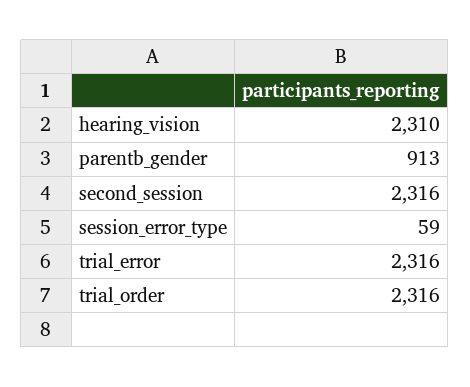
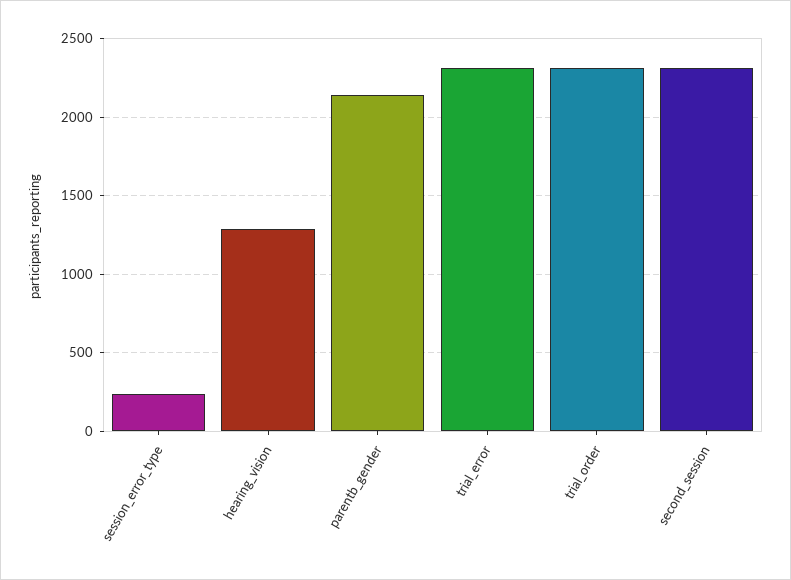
hearing_vision: 2310 -> 1300
parentb_gender: 913 -> 2150
session_error_type: 59 -> 250

